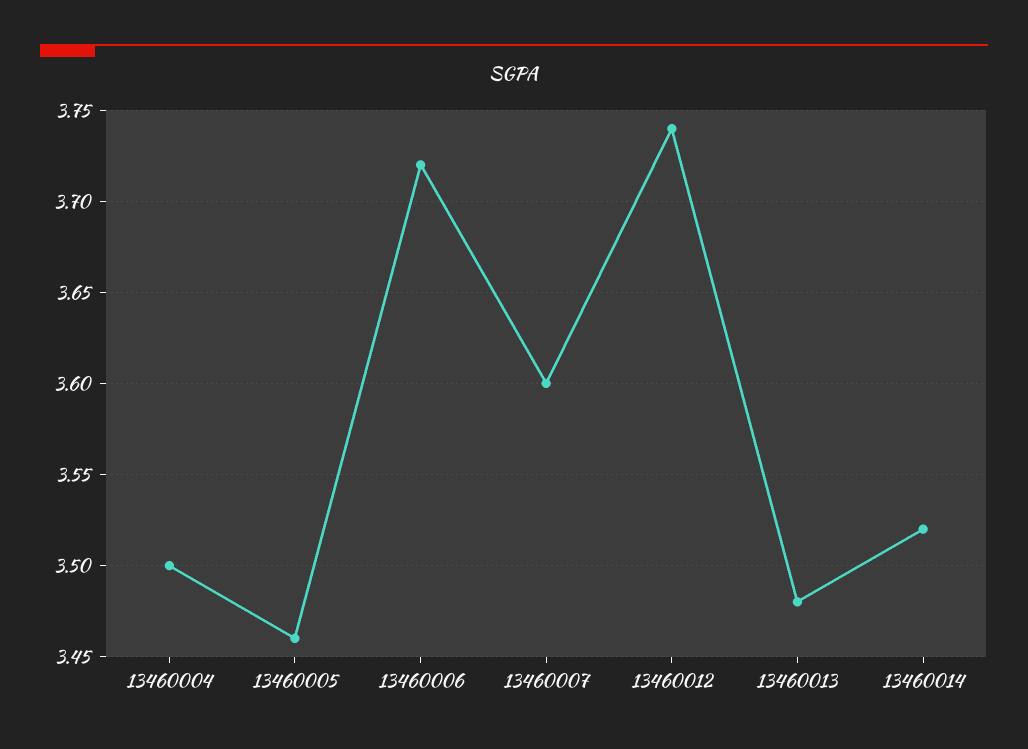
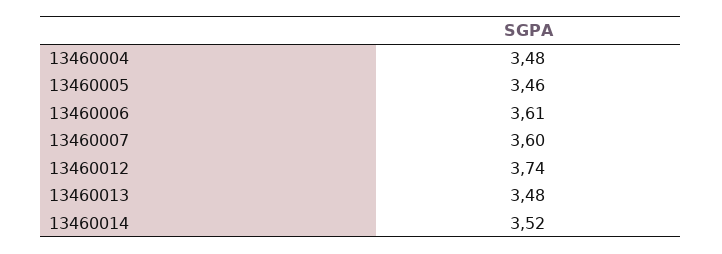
13460004: 3.5 -> 3.48
13460006: 3.72 -> 3.61

